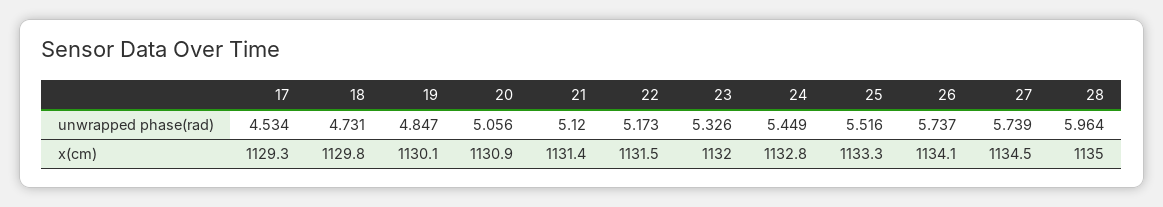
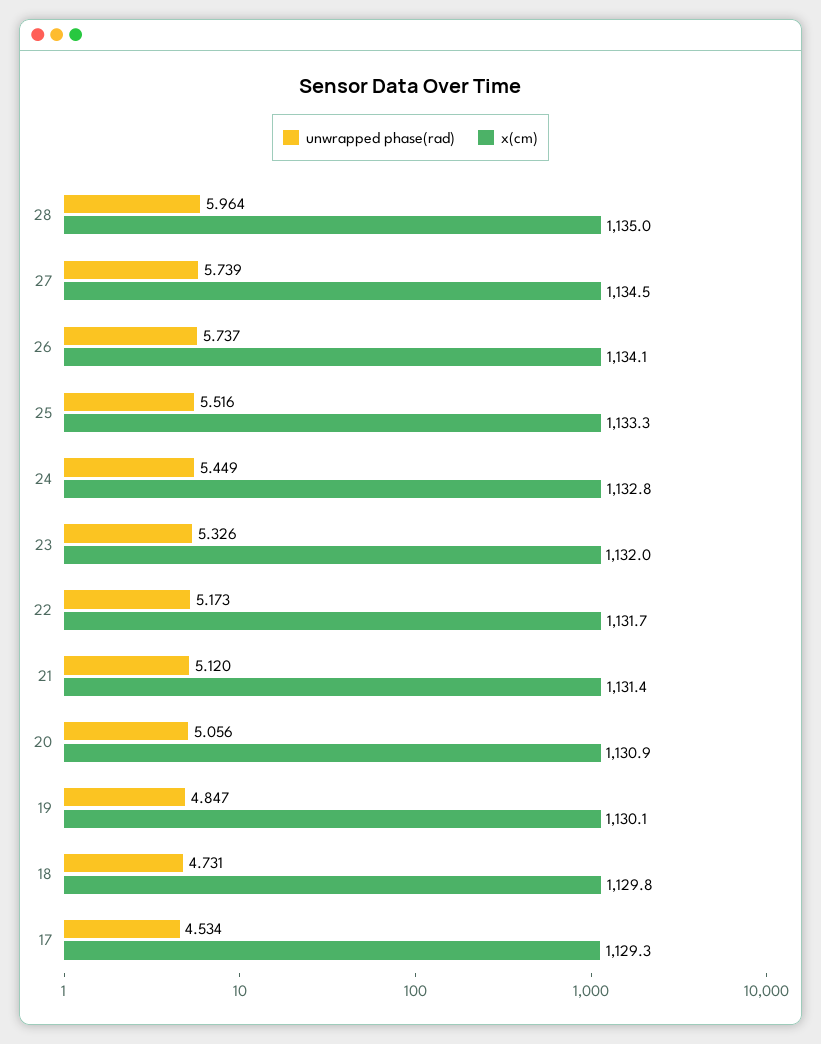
x(cm), 22: 1131.5 -> 1131.7

